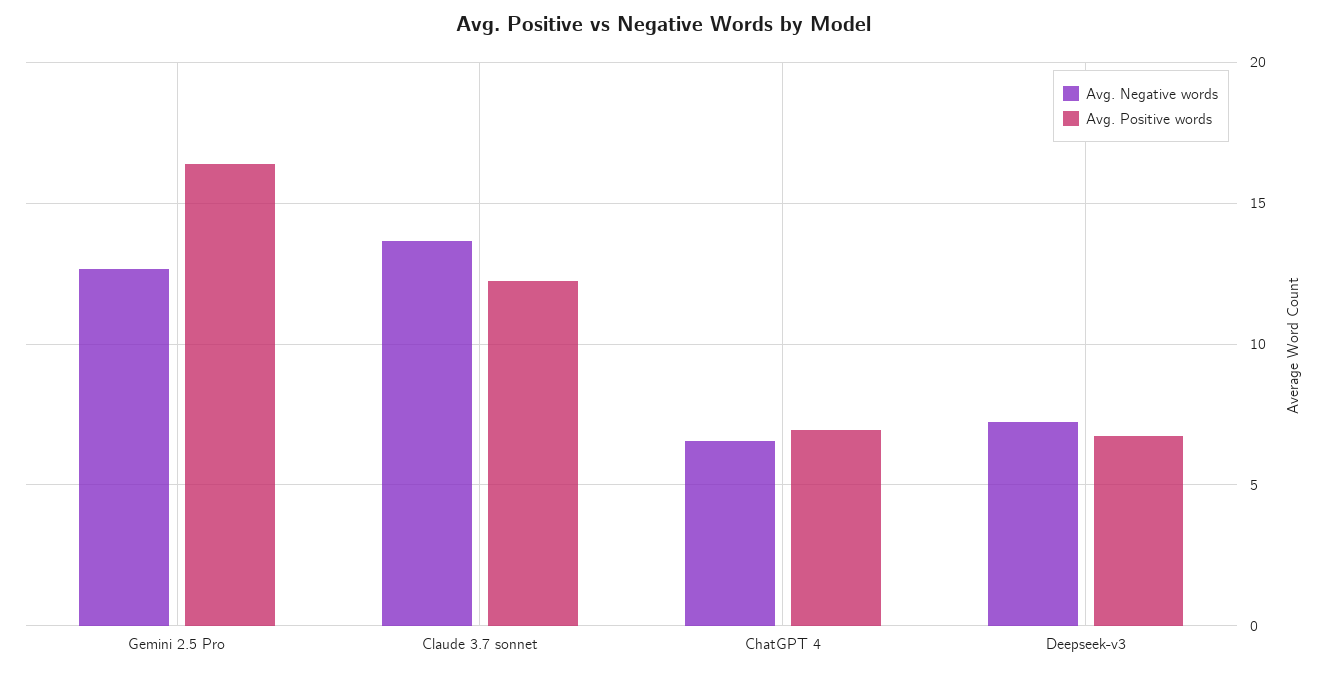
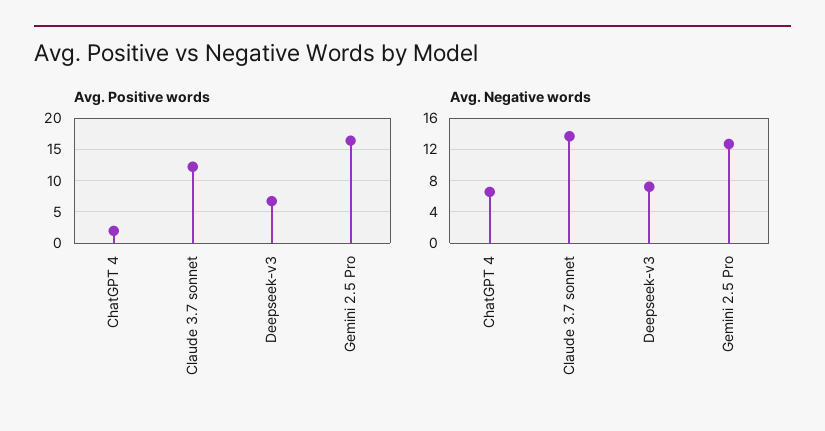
Avg. Positive words, ChatGPT 4: 7 -> 2

